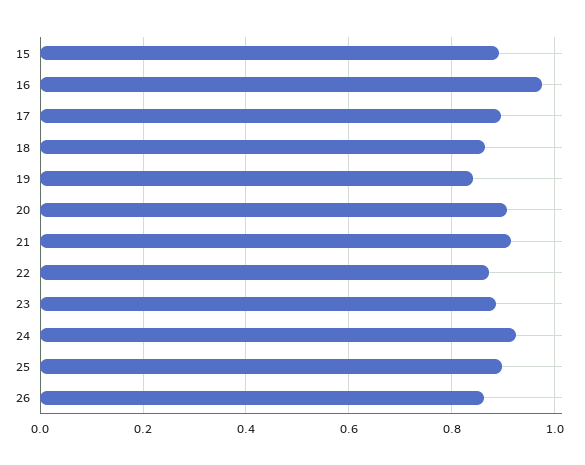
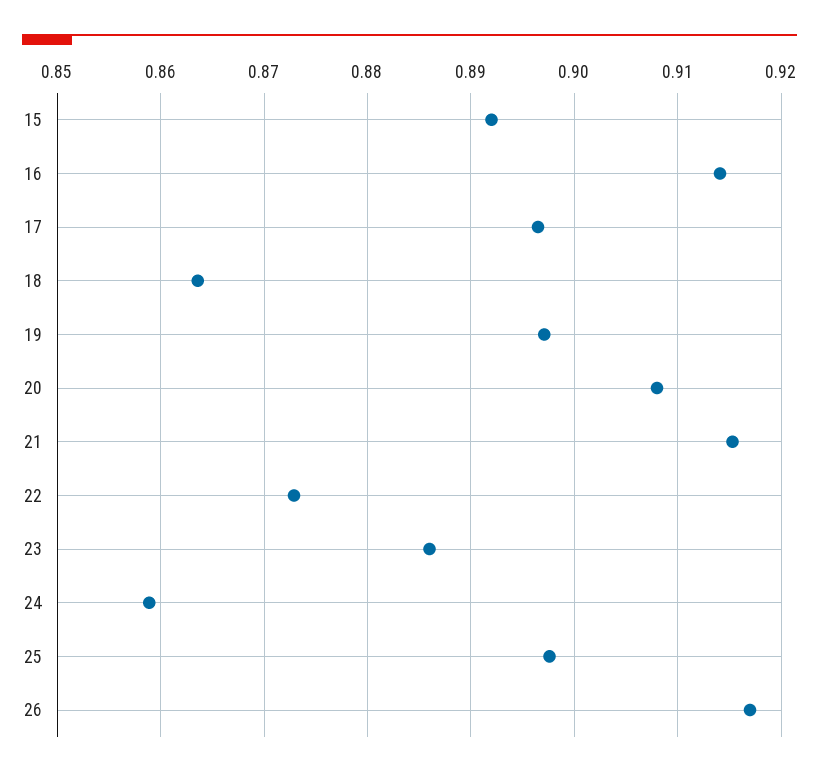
16: 0.98 -> 0.914
19: 0.84 -> 0.897
24: 0.92 -> 0.859
26: 0.86 -> 0.917

